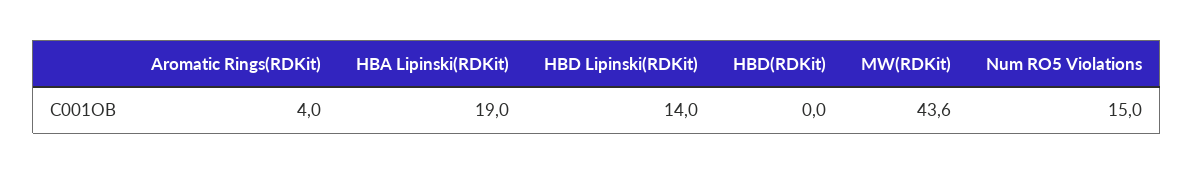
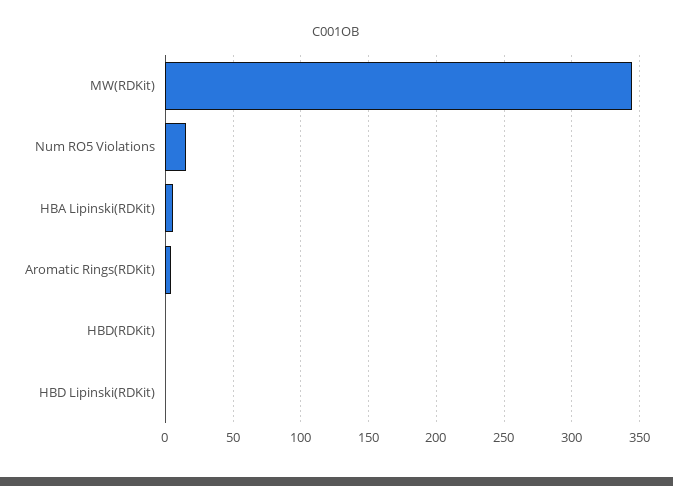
HBA Lipinski(RDKit): 19 -> 5
HBD Lipinski(RDKit): 14 -> 0
MW(RDKit): 43.6 -> 345

